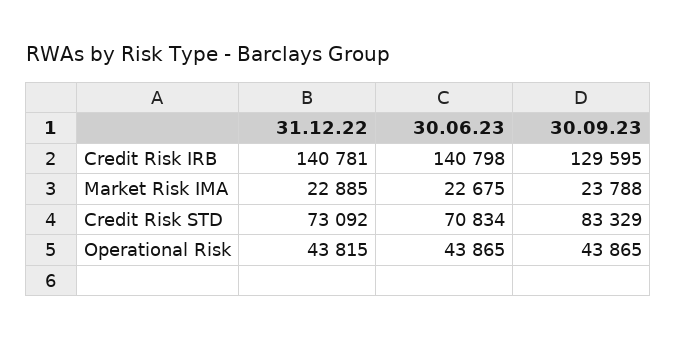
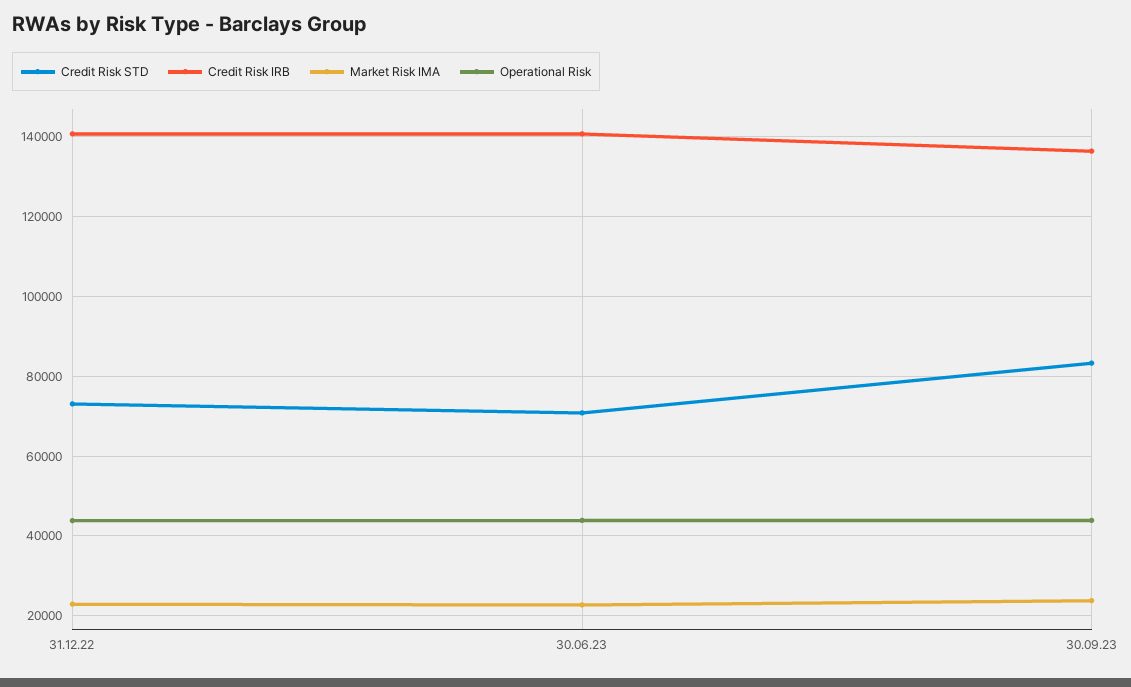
Credit Risk IRB, 30.09.23: 129595 -> 136000

